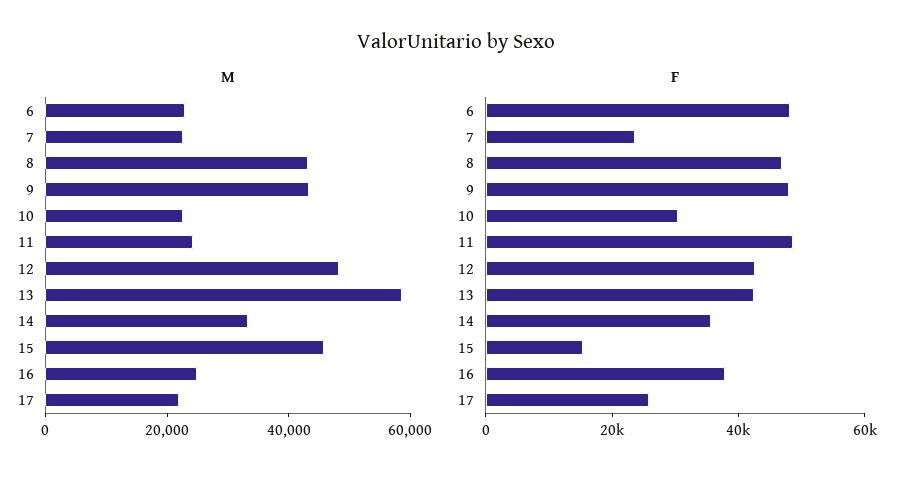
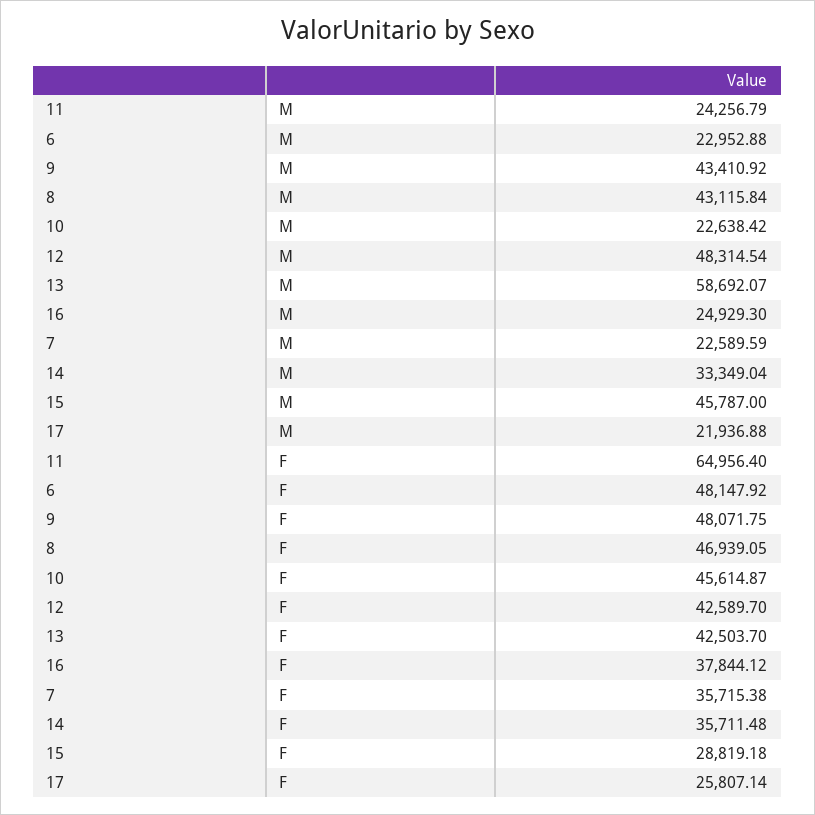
F, 7: 25000 -> 35715.38
F, 10: 30000 -> 45614.87
F, 11: 50000 -> 64956.4
F, 15: 15000 -> 28819.18

